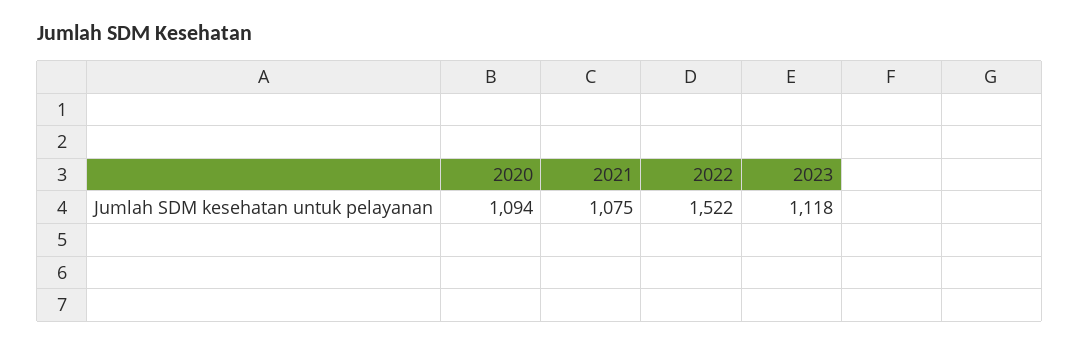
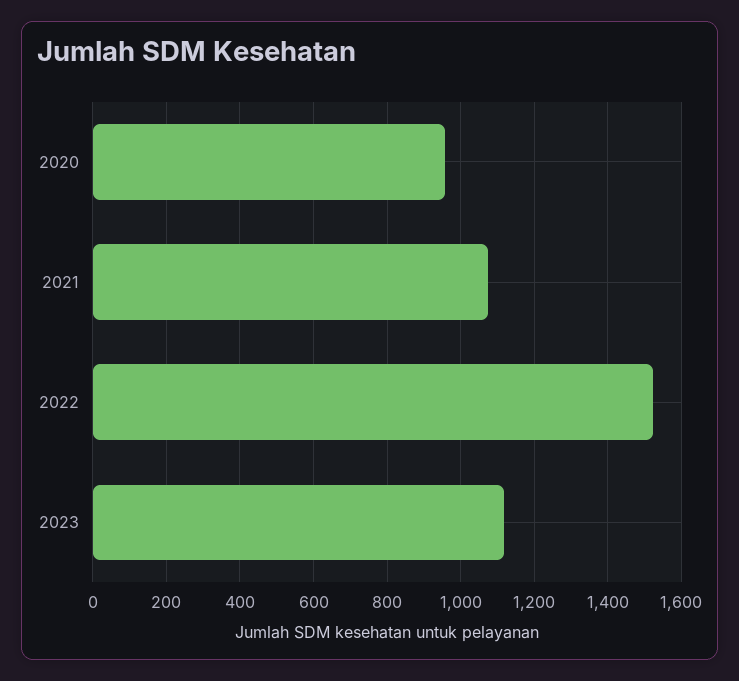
2020: 1094 -> 960

